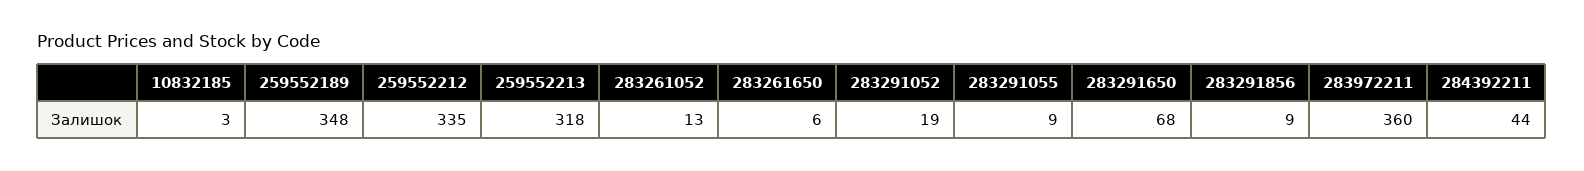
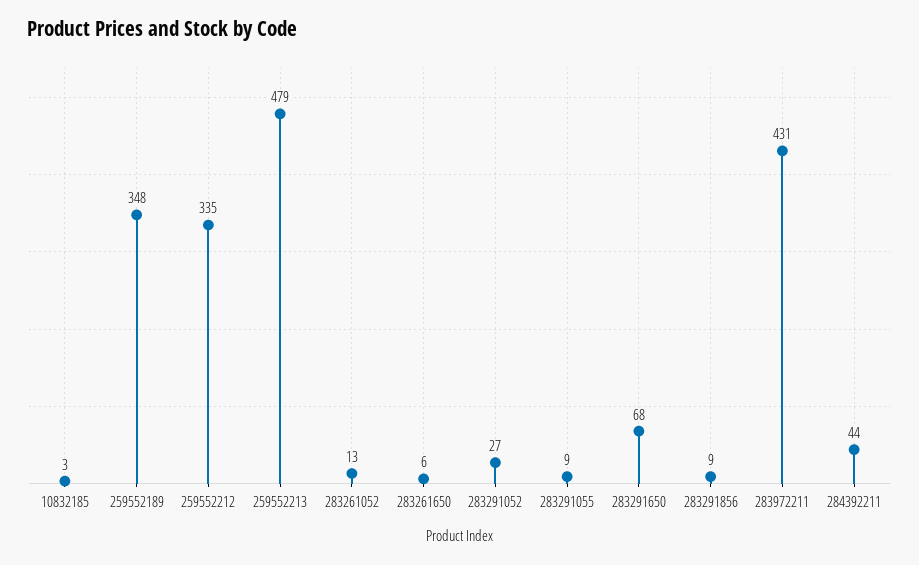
259552213: 318 -> 479
283291052: 19 -> 27
283972211: 360 -> 431

